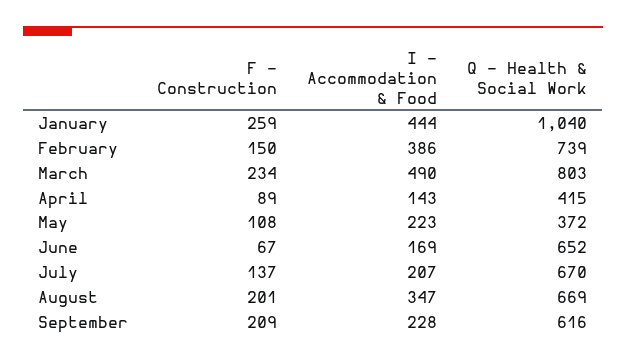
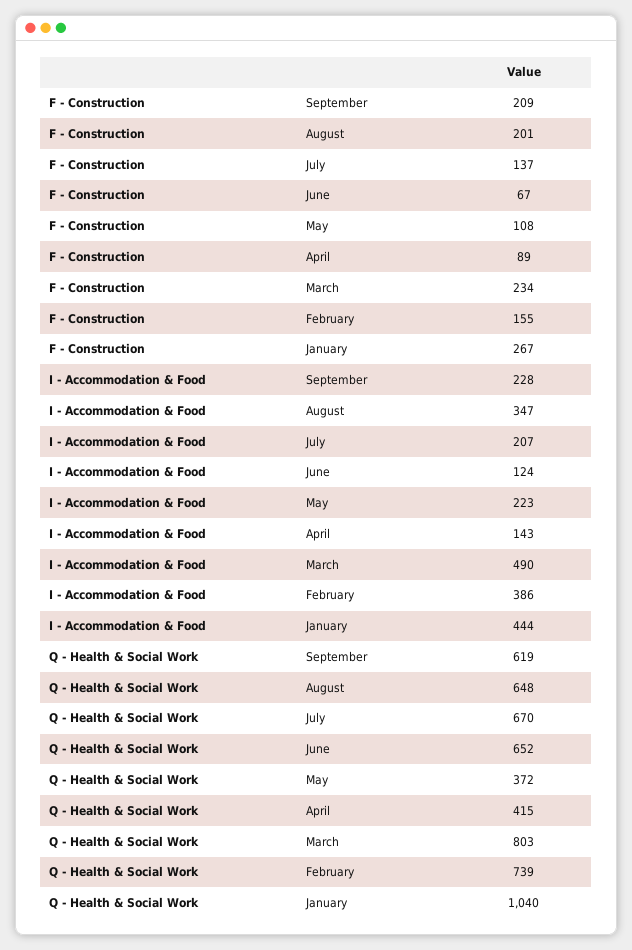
F - Construction, January: 259 -> 267
F - Construction, February: 150 -> 155
I - Accommodation & Food, June: 169 -> 124
Q - Health & Social Work, August: 669 -> 648
Q - Health & Social Work, September: 616 -> 619

